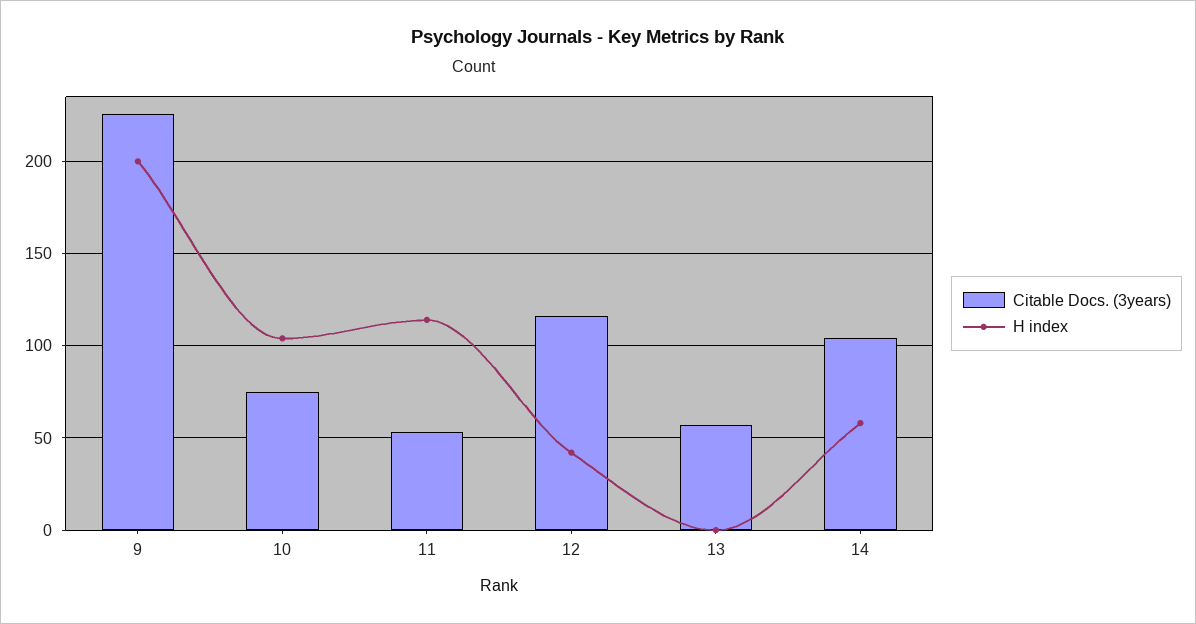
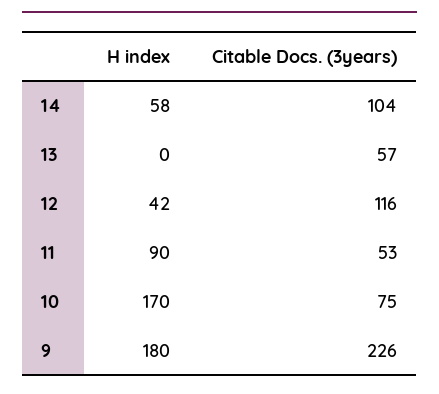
H index, 9: 200 -> 180
H index, 10: 105 -> 170
H index, 11: 115 -> 90

